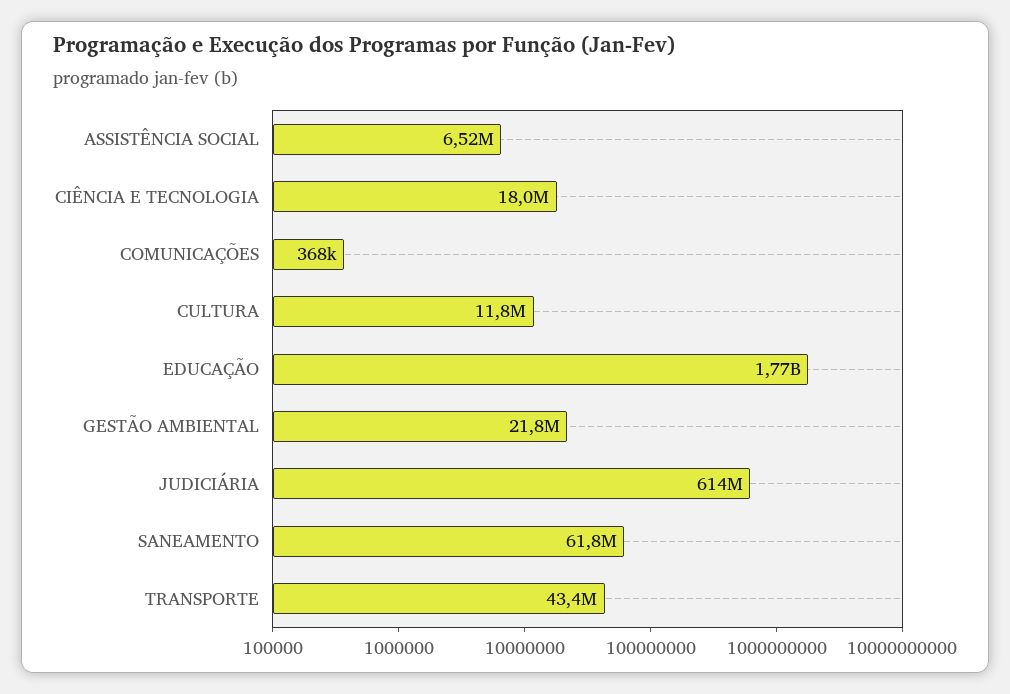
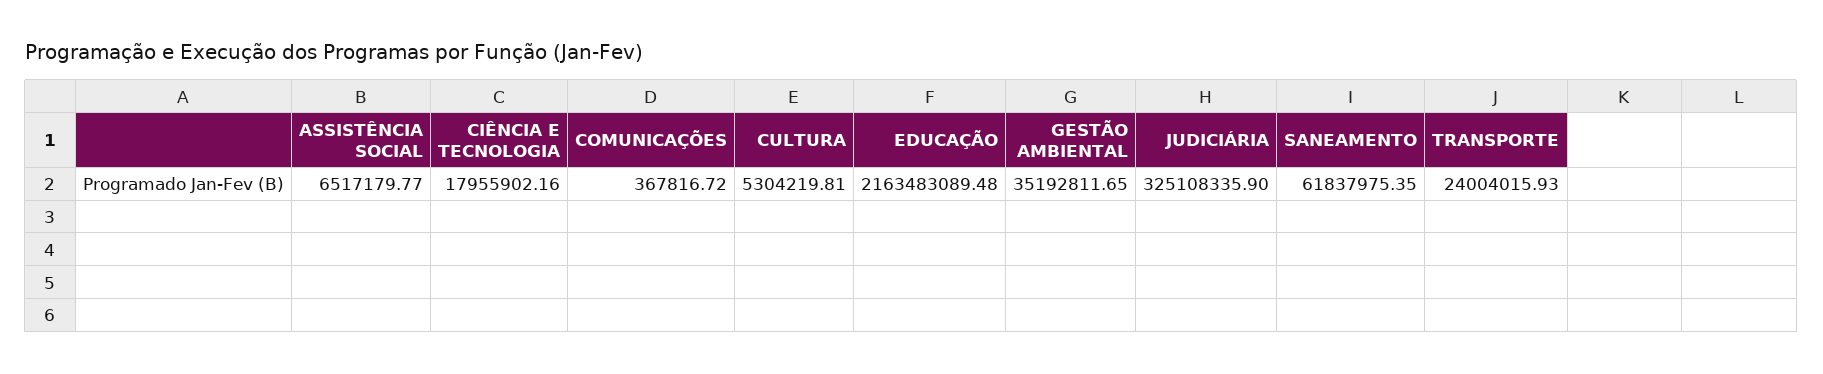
CULTURA: 11800000 -> 5304219.81
EDUCAÇÃO: 1770000000 -> 2163483089.48
GESTÃO AMBIENTAL: 21800000 -> 35192811.65
JUDICIÁRIA: 614000000 -> 325108335.9
TRANSPORTE: 43400000 -> 24004015.93

